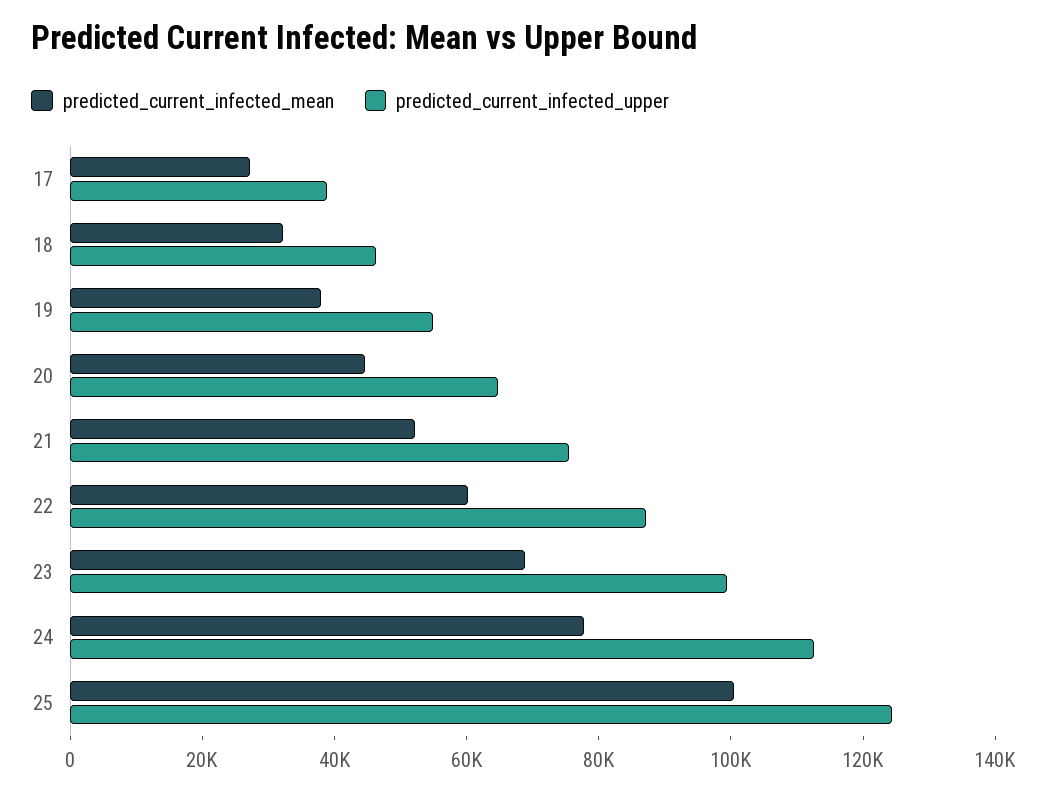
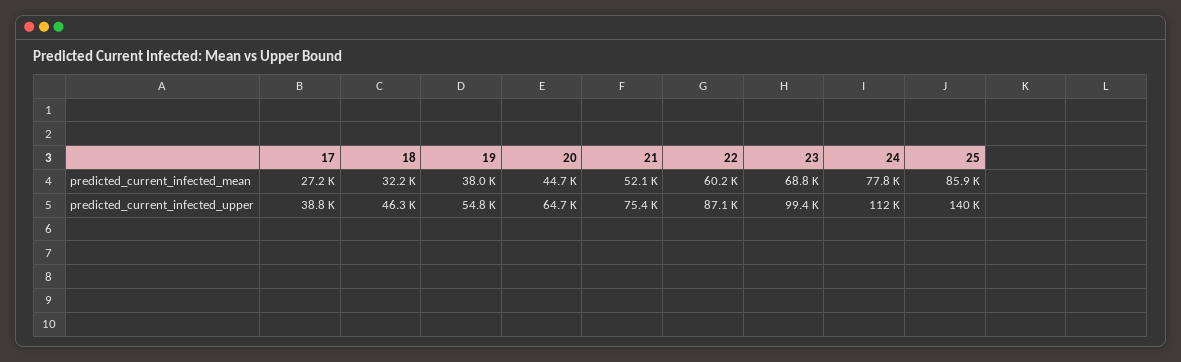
predicted_current_infected_mean, 25: 100000 -> 85900
predicted_current_infected_upper, 25: 125000 -> 140000

